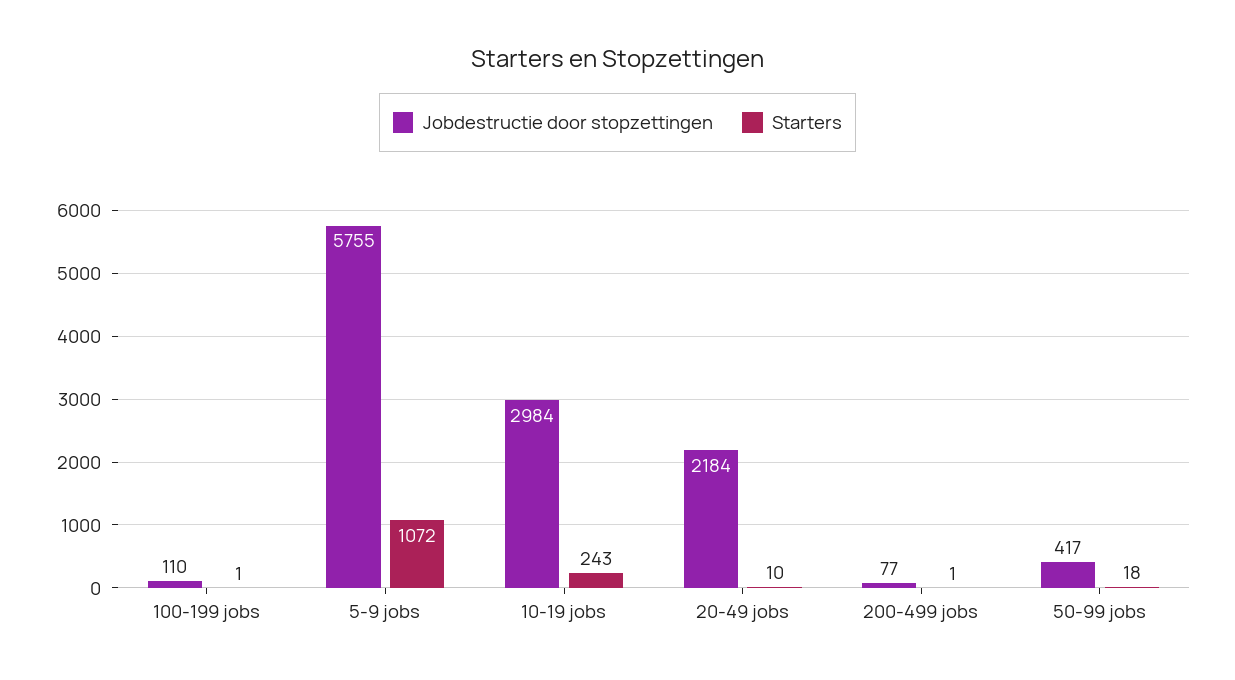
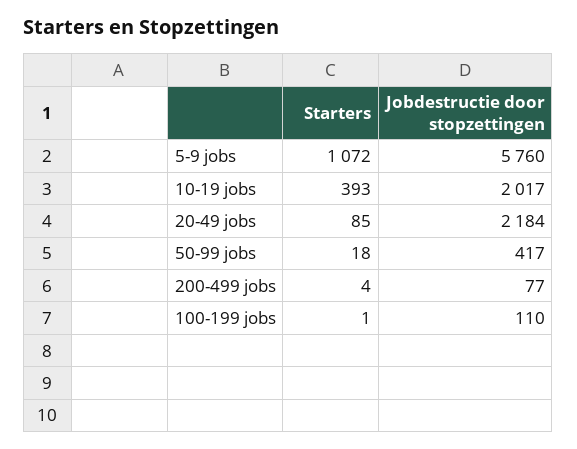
Jobdestructie door stopzettingen, 5-9 jobs: 5755 -> 5760
Jobdestructie door stopzettingen, 10-19 jobs: 2984 -> 2017
Starters, 10-19 jobs: 243 -> 393
Starters, 20-49 jobs: 10 -> 85
Starters, 200-499 jobs: 1 -> 4

